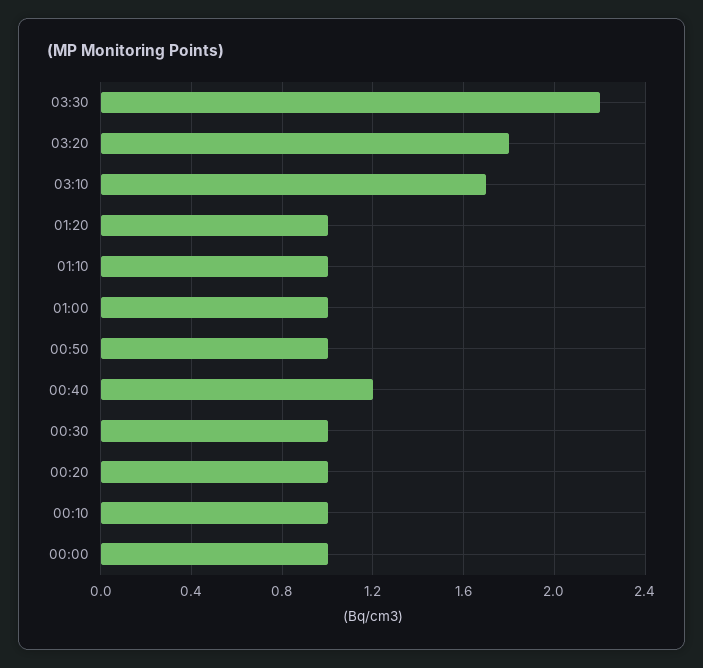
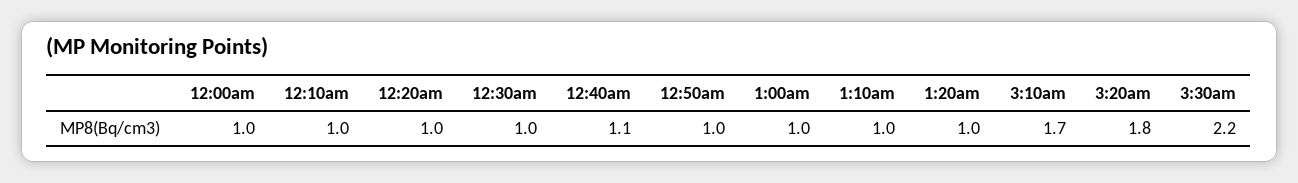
00:40: 1.2 -> 1.1

